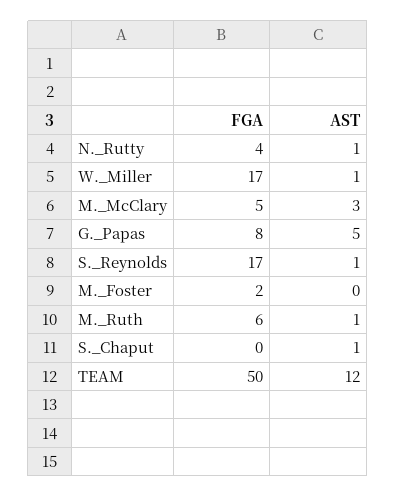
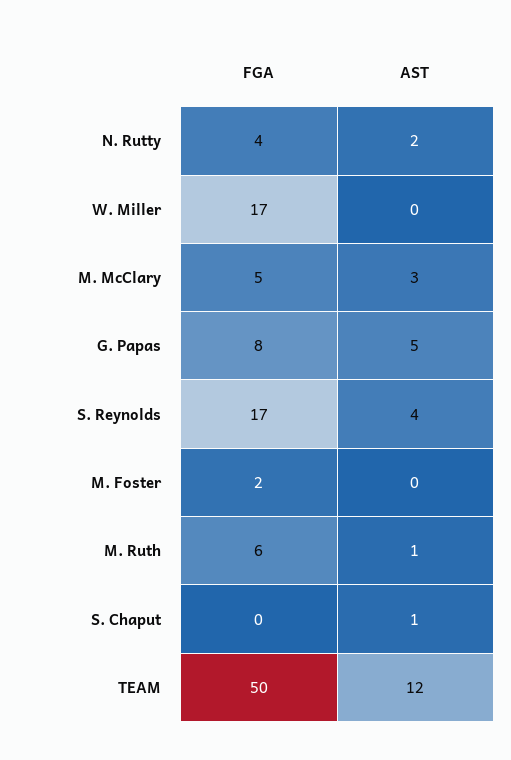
AST, N._Rutty: 1 -> 2
AST, W._Miller: 1 -> 0
AST, S._Reynolds: 1 -> 4

